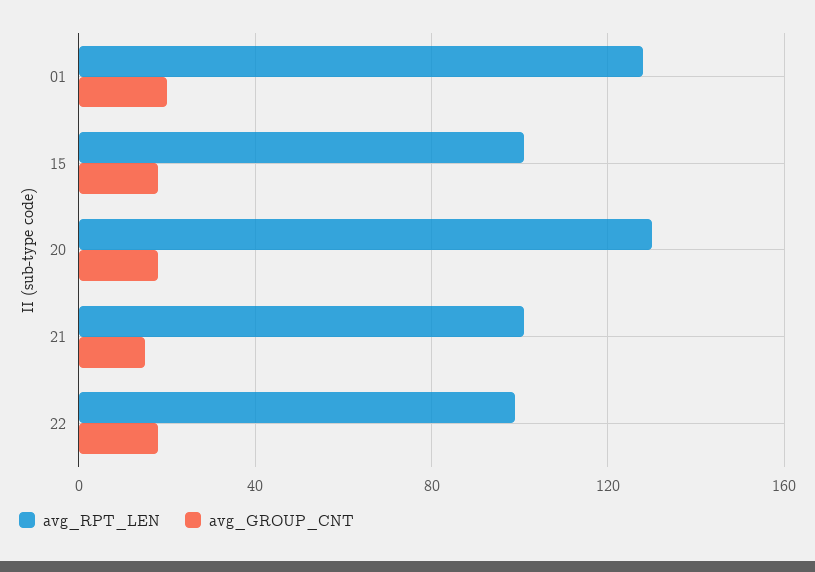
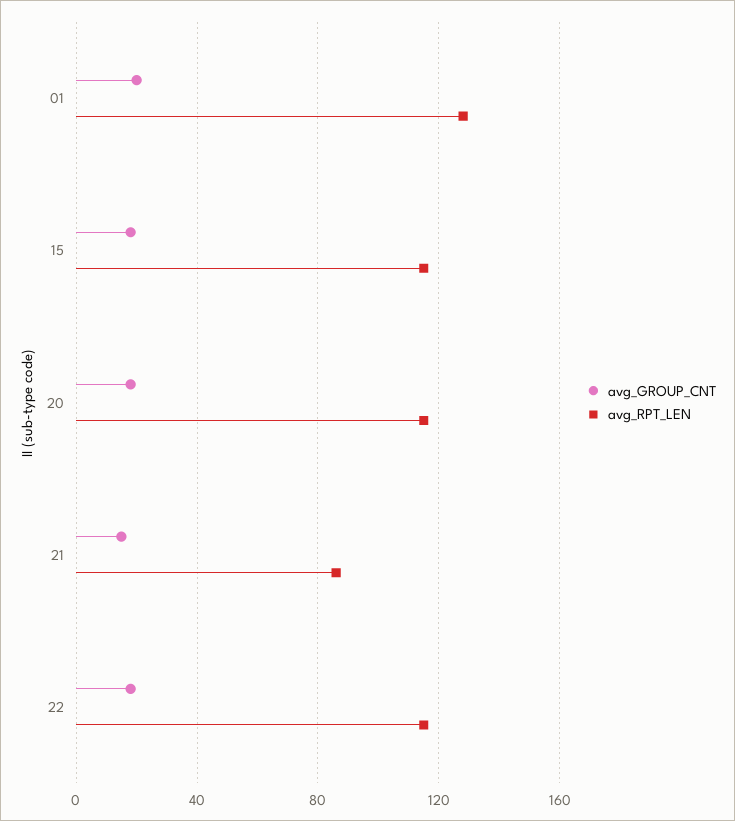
avg_RPT_LEN, 15: 100 -> 115
avg_RPT_LEN, 20: 130 -> 115
avg_RPT_LEN, 21: 100 -> 85
avg_RPT_LEN, 22: 100 -> 115

